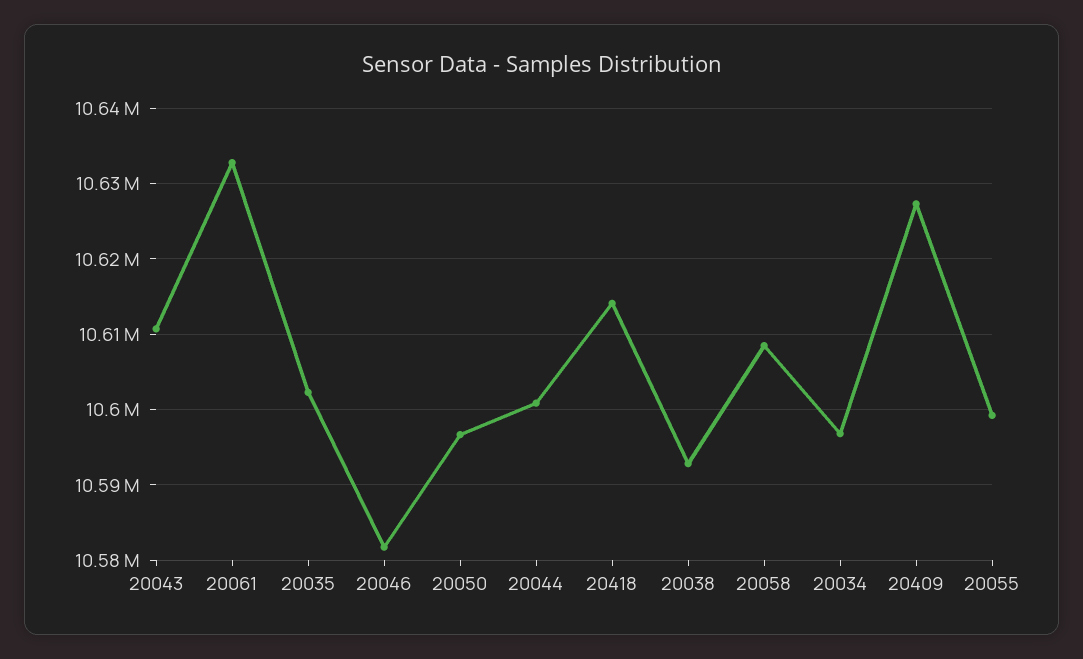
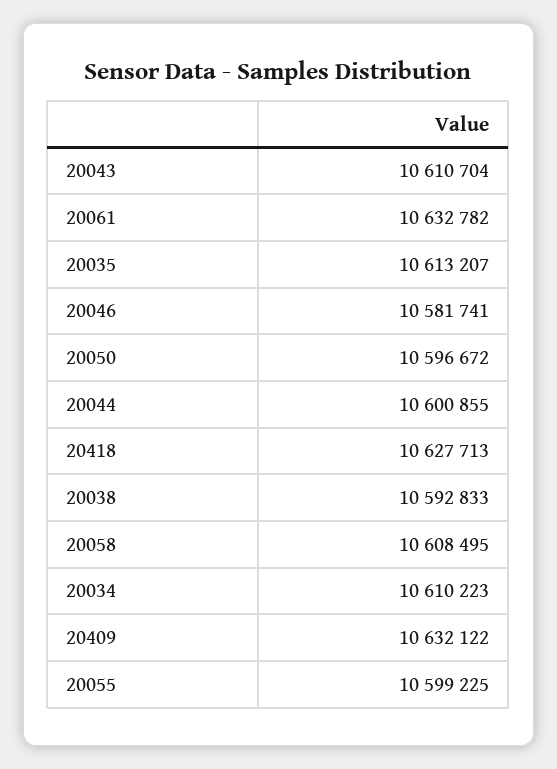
20035: 10602000 -> 10613207
20418: 10614000 -> 10627713
20034: 10597000 -> 10610223
20409: 10627000 -> 10632122

